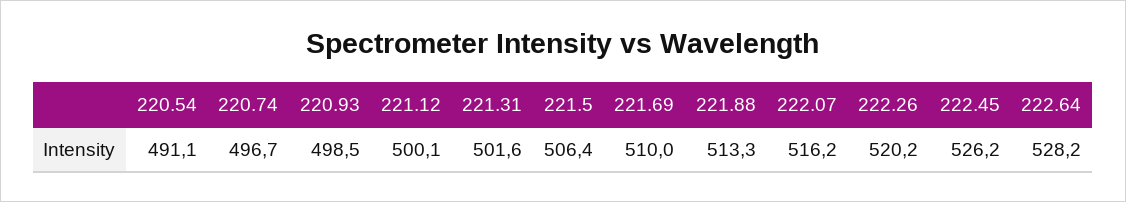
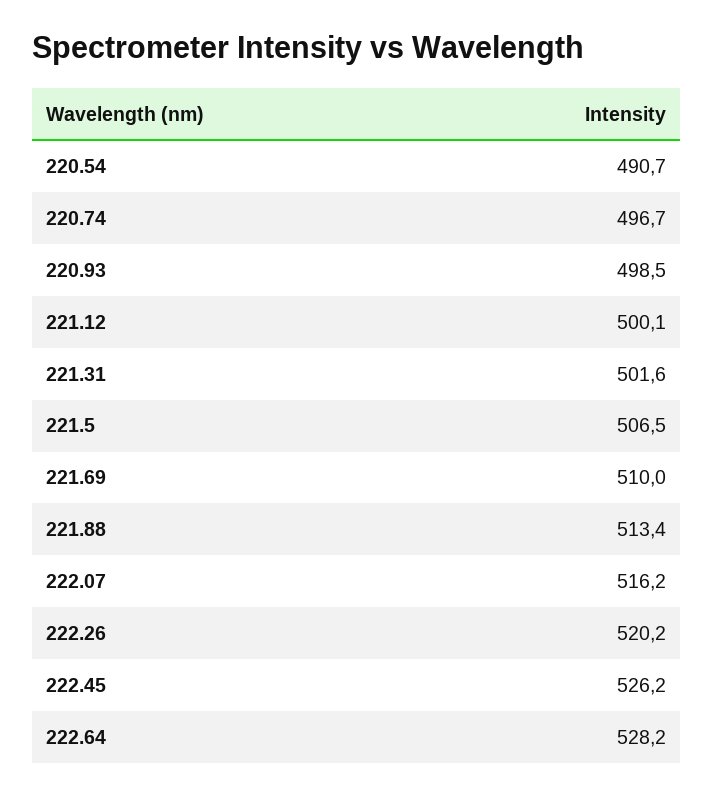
220.54: 491.1 -> 490.7
221.5: 506.4 -> 506.5
221.88: 513.3 -> 513.4

